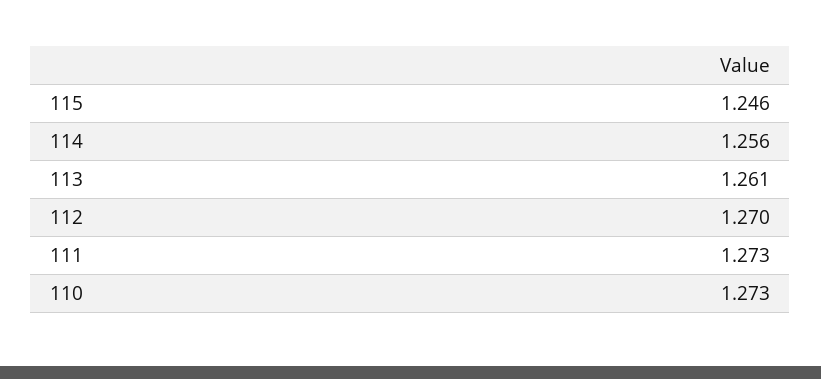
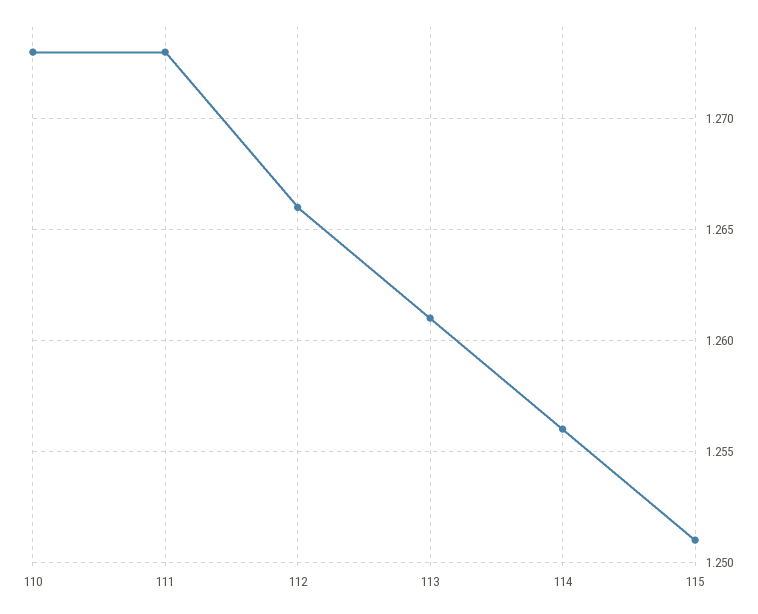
115: 1.246 -> 1.251
112: 1.27 -> 1.266

